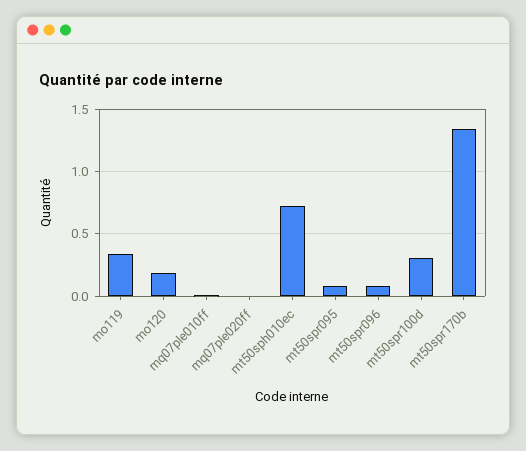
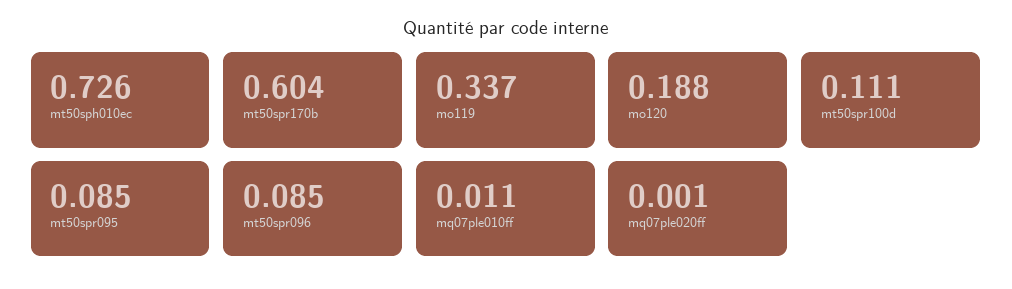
mt50spr100d: 0.3 -> 0.111
mt50spr170b: 1.35 -> 0.604

